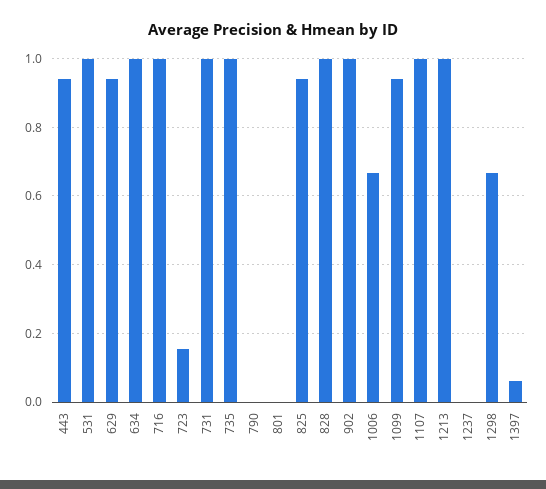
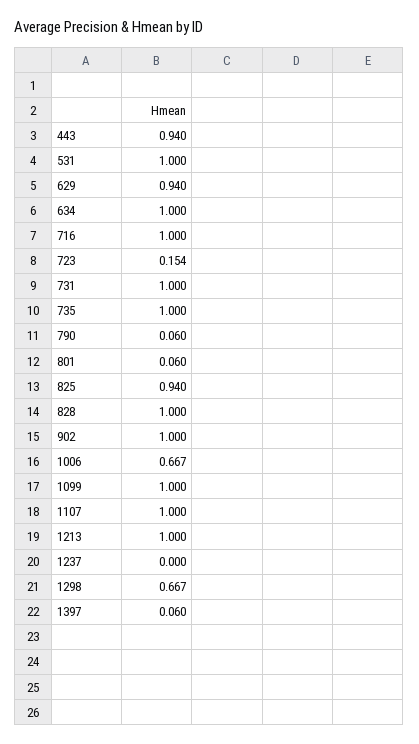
790: 0 -> 0.06
801: 0 -> 0.06
1099: 0.94 -> 1

